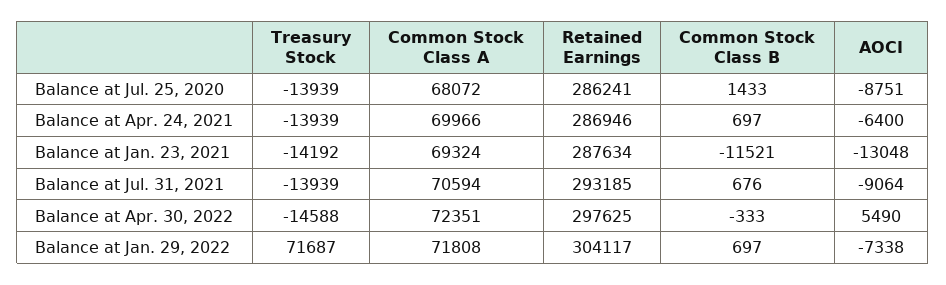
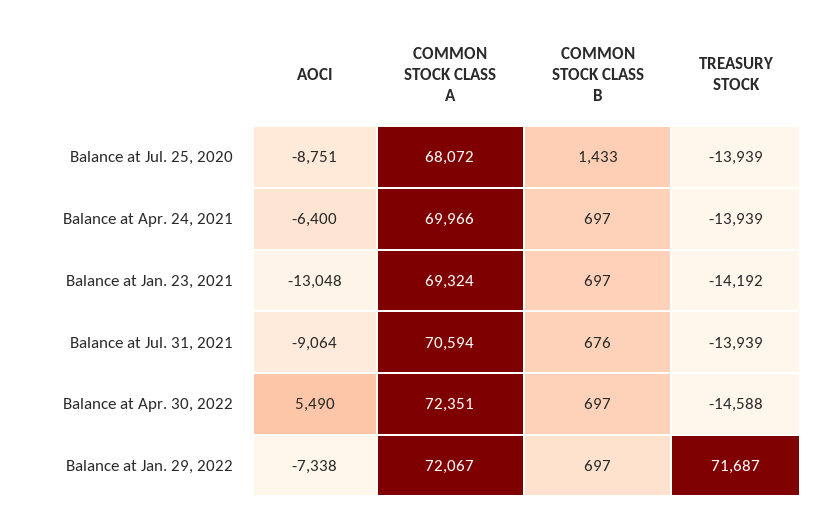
Retained Earnings, Balance at Jul. 25, 2020: 286241 -> none
Retained Earnings, Balance at Apr. 24, 2021: 286946 -> none
Retained Earnings, Balance at Jan. 23, 2021: 287634 -> none
Common Stock Class B, Balance at Jan. 23, 2021: -11521 -> 697
Retained Earnings, Balance at Jul. 31, 2021: 293185 -> none
Retained Earnings, Balance at Apr. 30, 2022: 297625 -> none
Common Stock Class B, Balance at Apr. 30, 2022: -333 -> 697
Common Stock Class A, Balance at Jan. 29, 2022: 71808 -> 72067
Retained Earnings, Balance at Jan. 29, 2022: 304117 -> none

